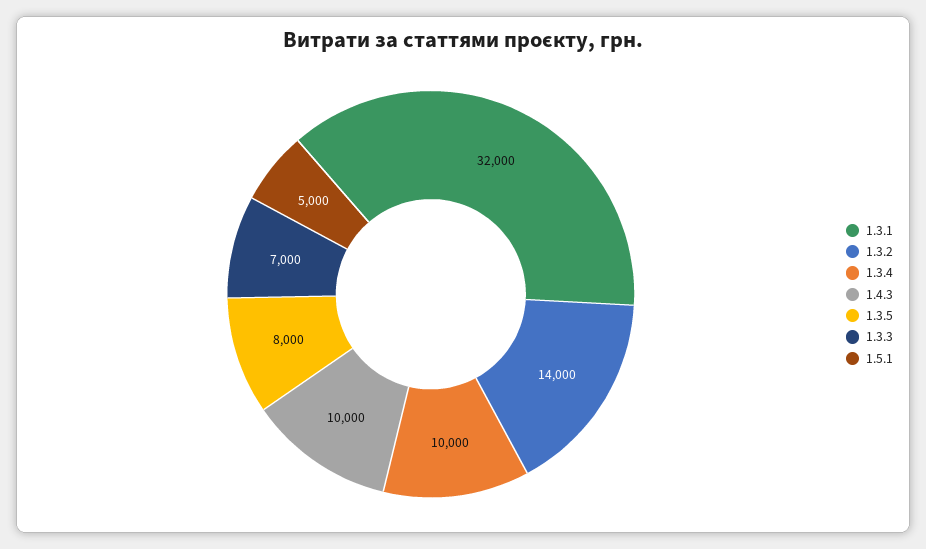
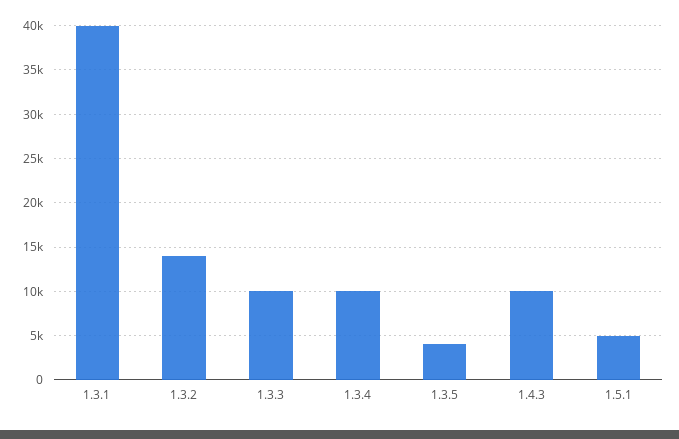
1.3.1: 32000 -> 40000
1.3.5: 8000 -> 4000
1.3.3: 7000 -> 10000

